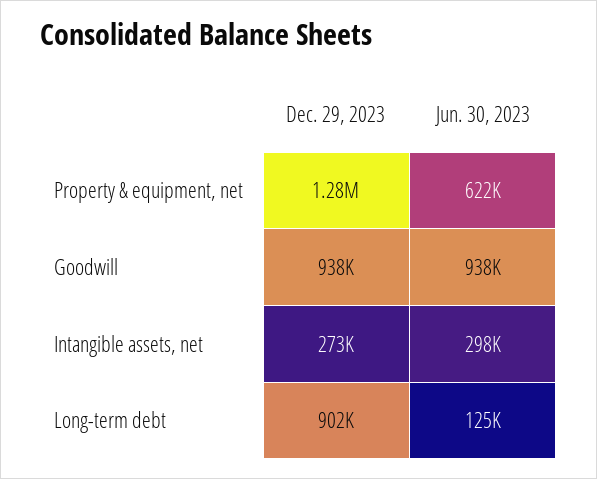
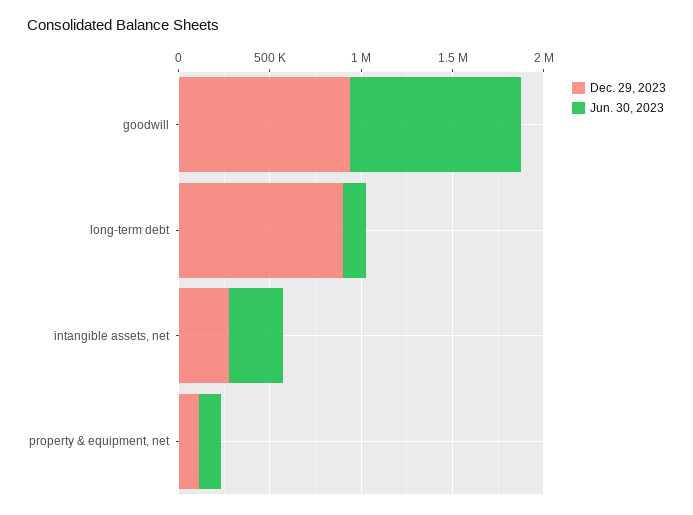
Dec. 29, 2023, Property & equipment, net: 1280000 -> 100000
Jun. 30, 2023, Property & equipment, net: 622000 -> 100000

